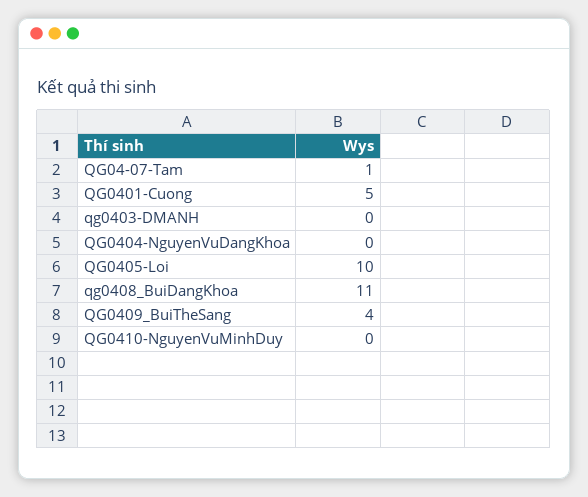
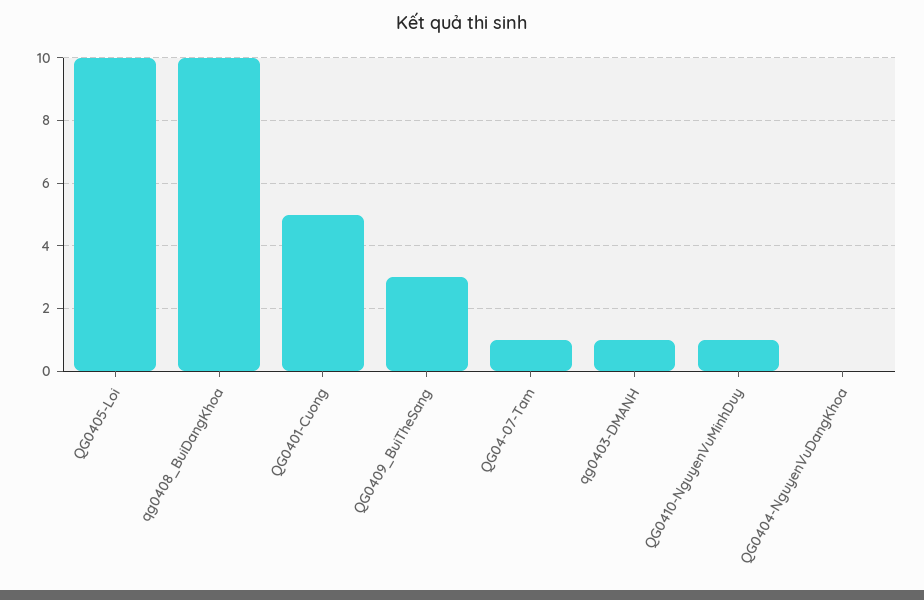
qg0403-DMANH: 0 -> 1
qg0408_BuiDangKhoa: 11 -> 10
QG0409_BuiTheSang: 4 -> 3
QG0410-NguyenVuMinhDuy: 0 -> 1

